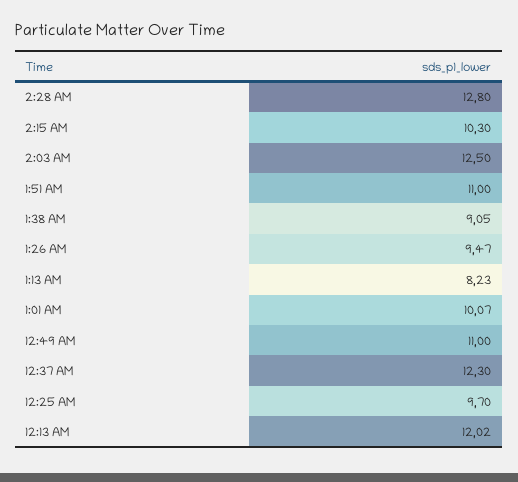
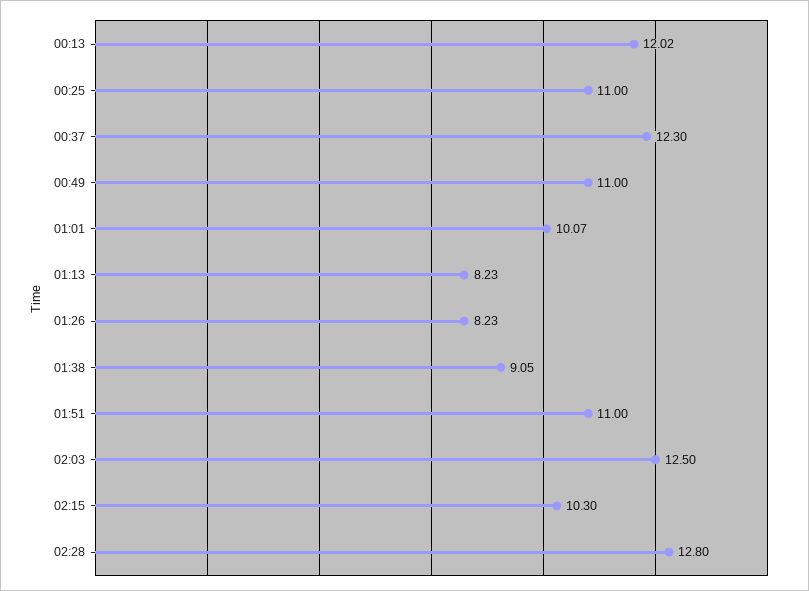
1:26 AM: 9.47 -> 8.23
12:25 AM: 9.7 -> 11

